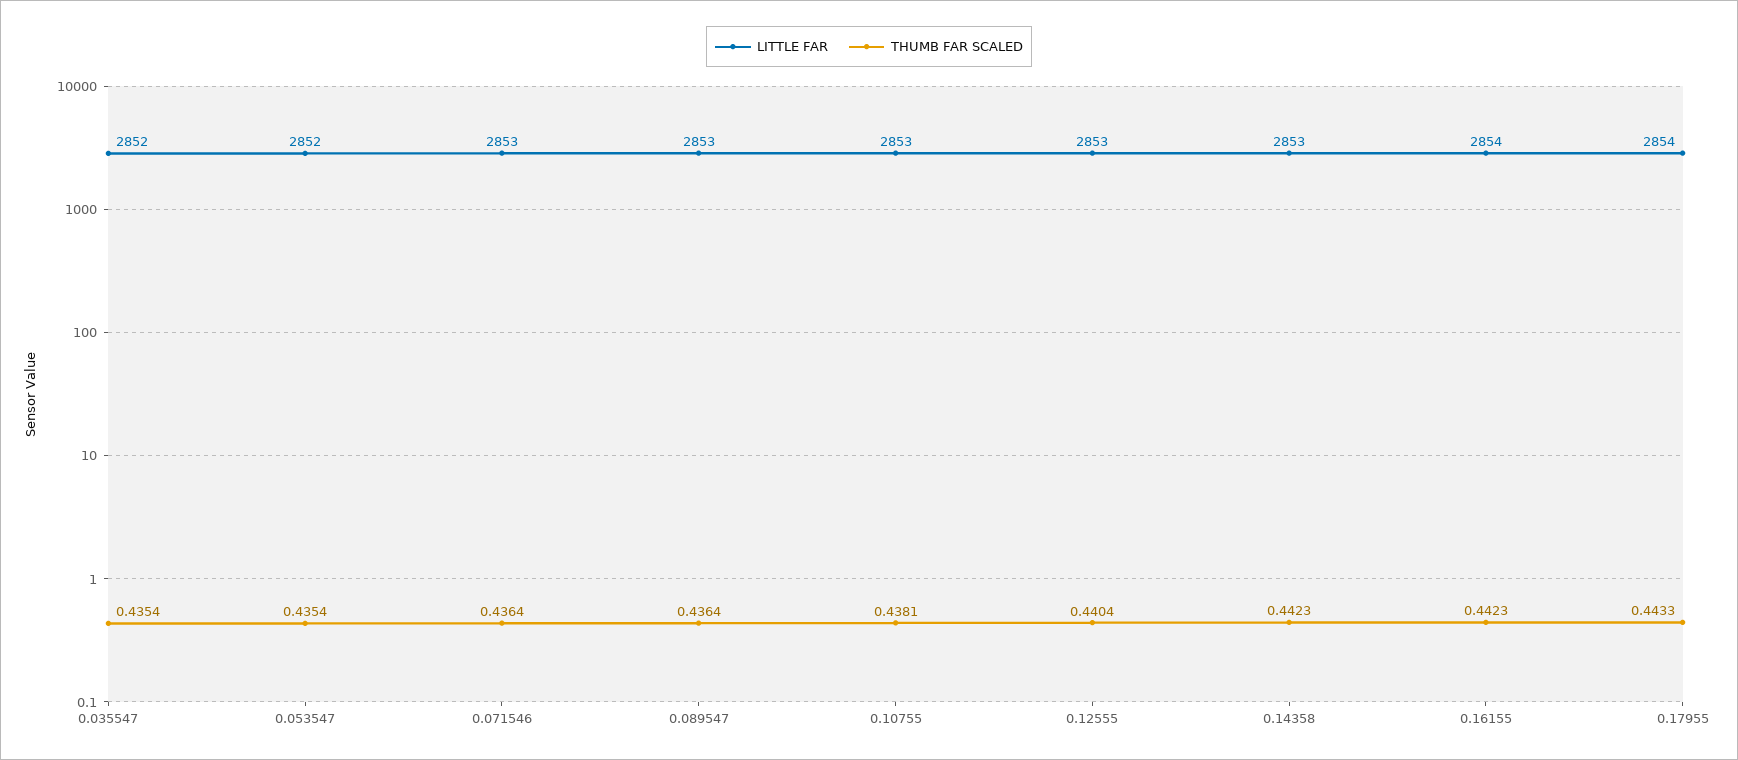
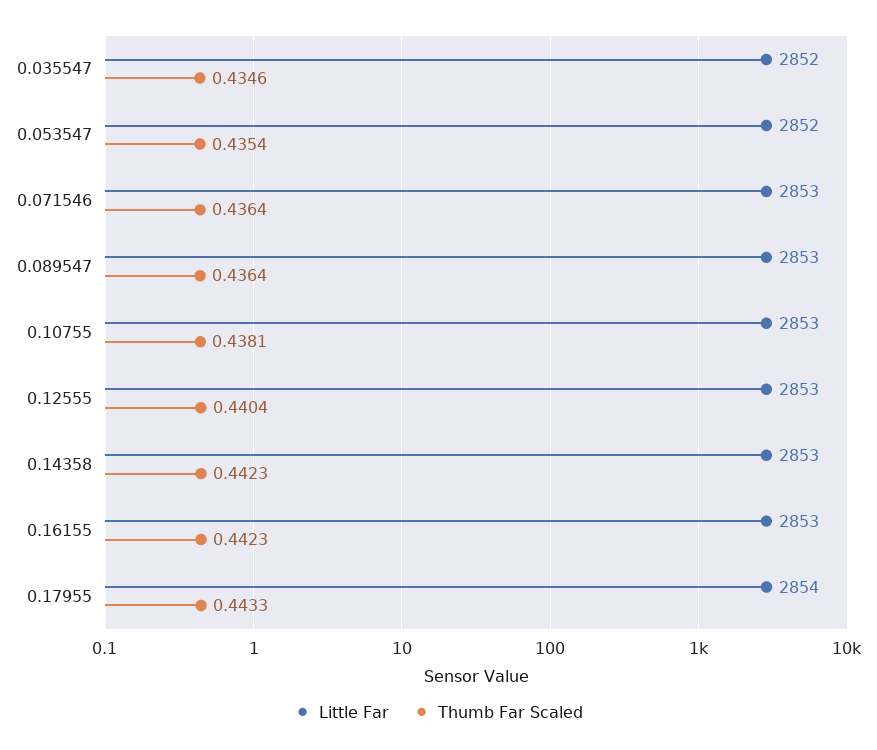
THUMB FAR SCALED, 0.035547: 0.4354 -> 0.4346
LITTLE FAR, 0.16155: 2854 -> 2853

